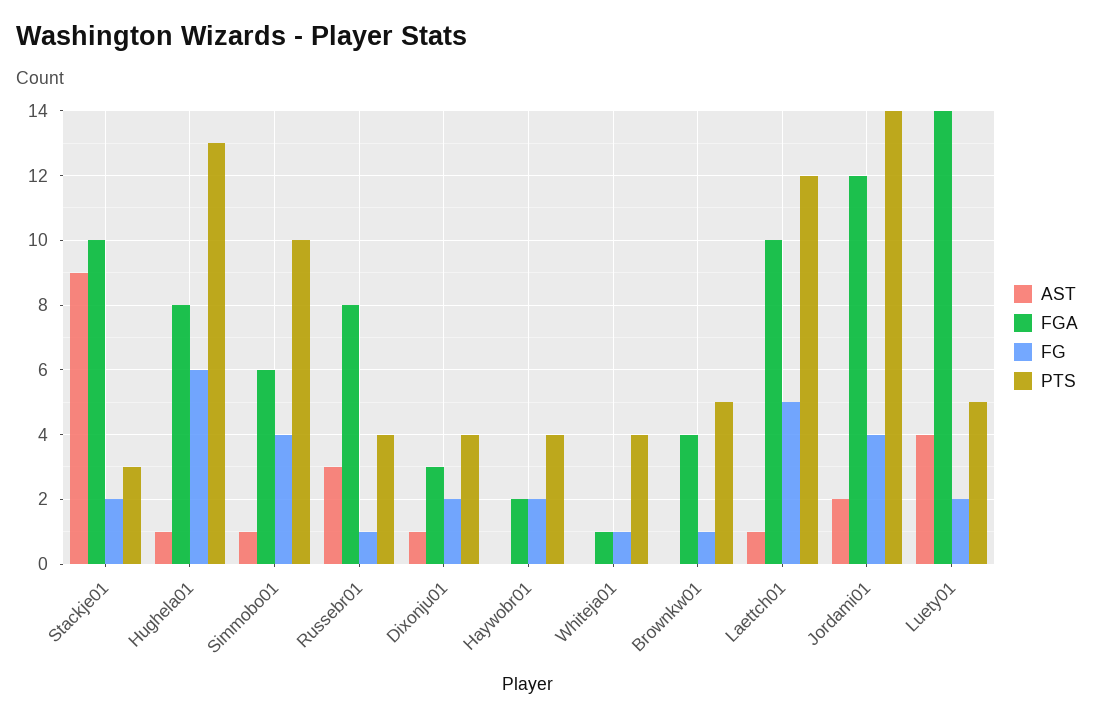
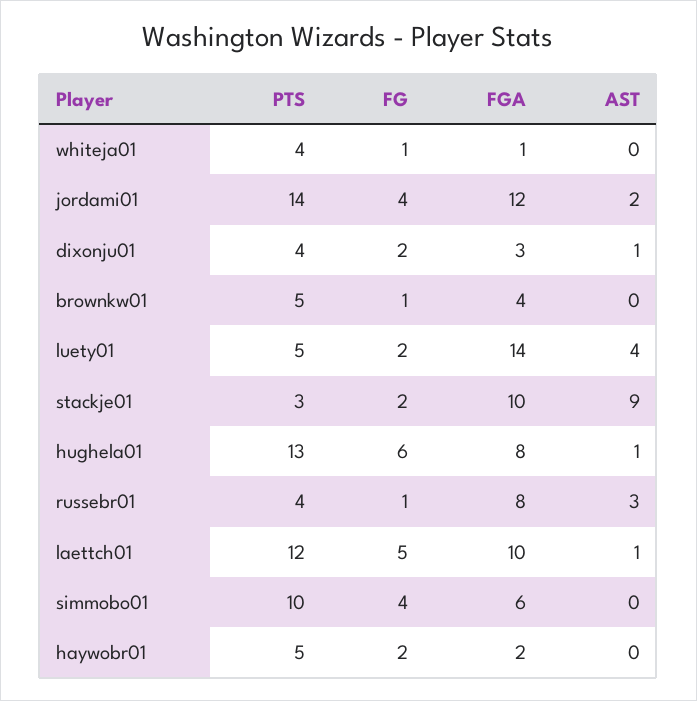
AST, Simmobo01: 1 -> 0
PTS, Haywobr01: 4 -> 5

